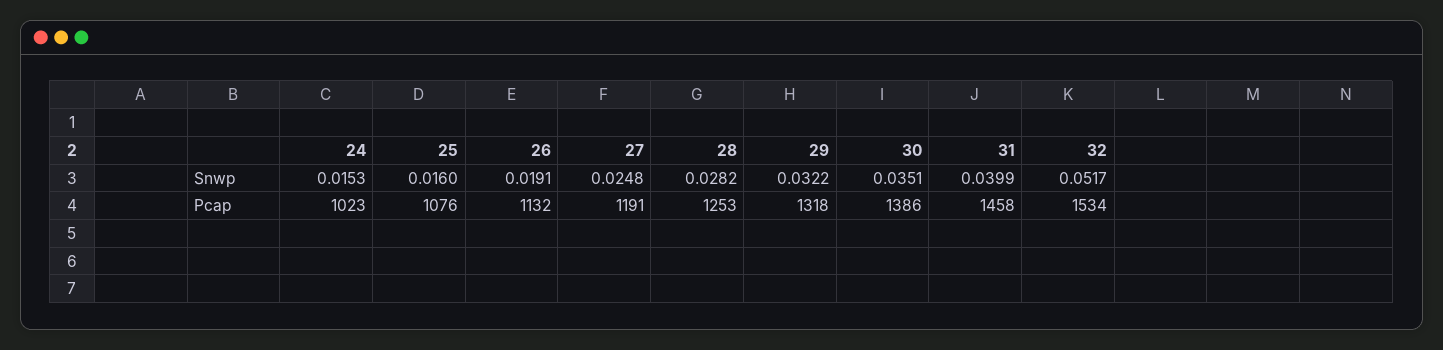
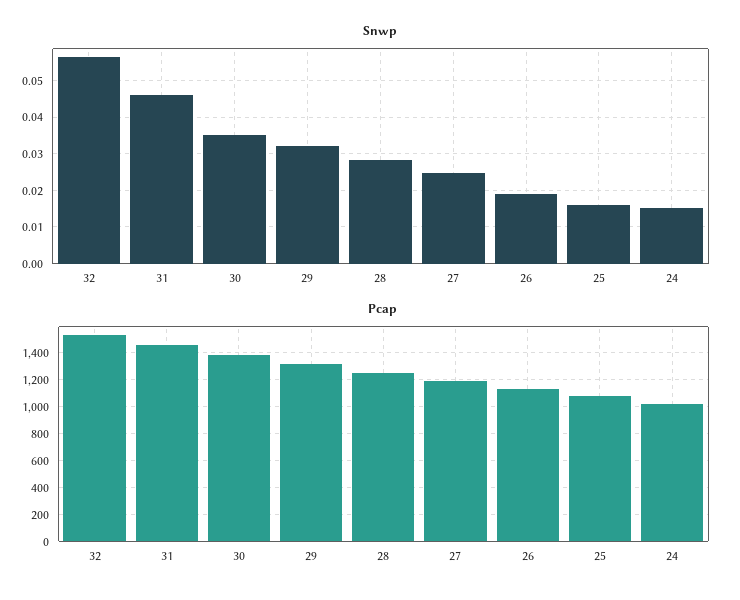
Snwp, 31: 0.0399 -> 0.046
Snwp, 32: 0.0517 -> 0.056

